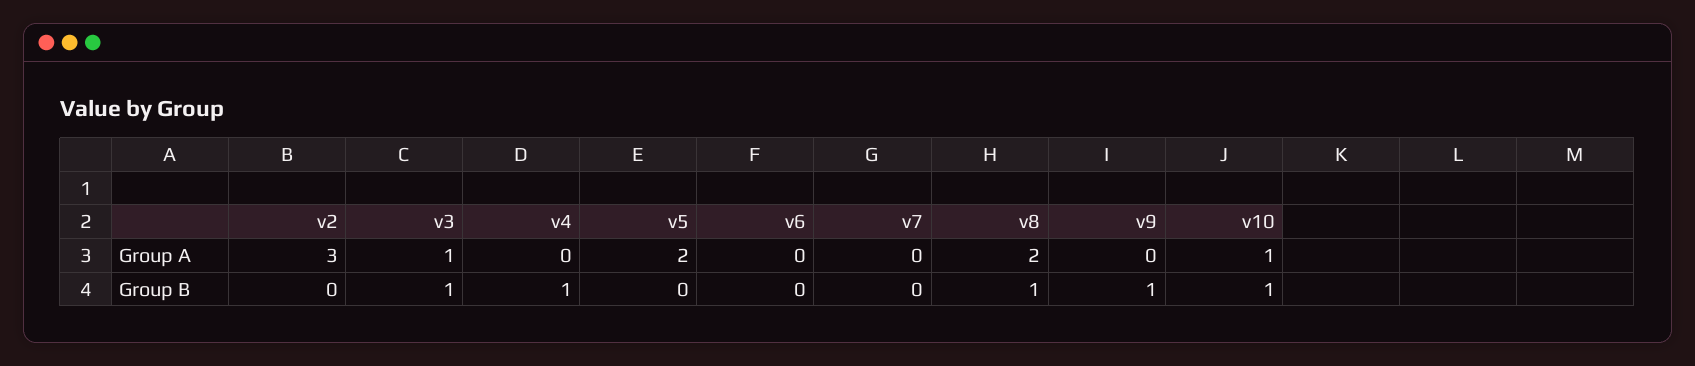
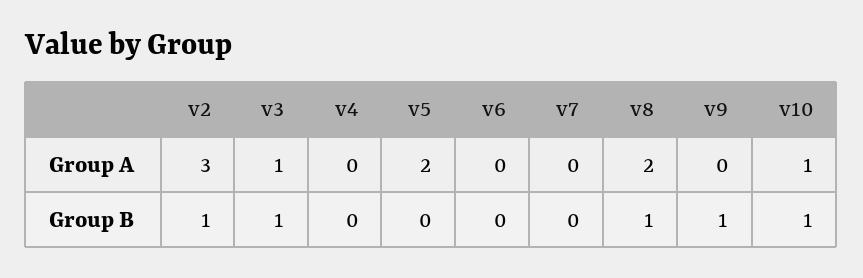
v2, Group B: 0 -> 1
v4, Group B: 1 -> 0

